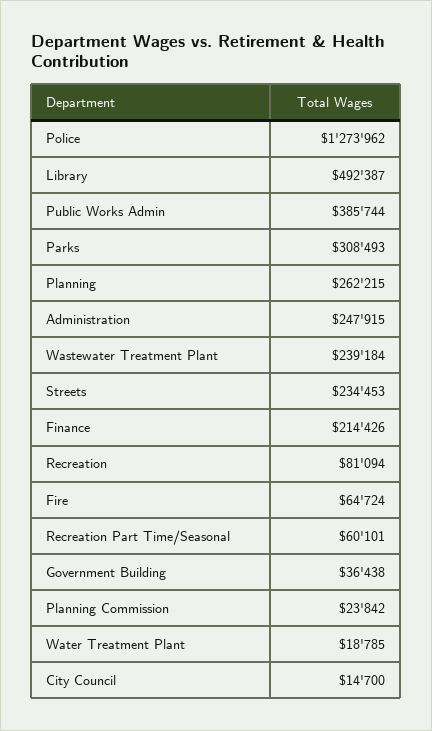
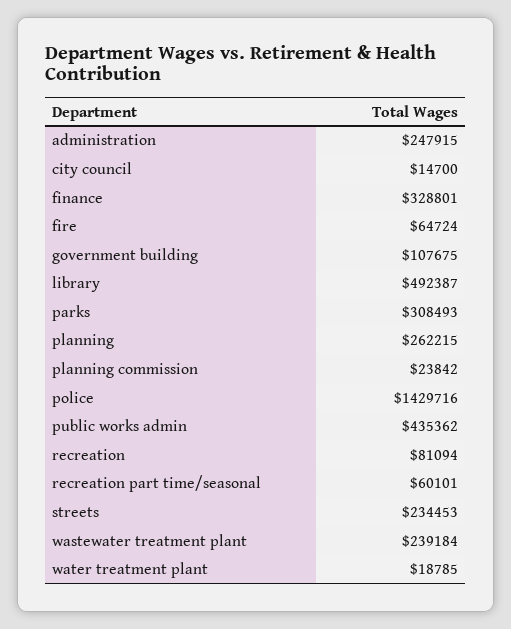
Police: 1273962 -> 1429716
Public Works Admin: 385744 -> 435362
Finance: 214426 -> 328801
Government Building: 36438 -> 107675

